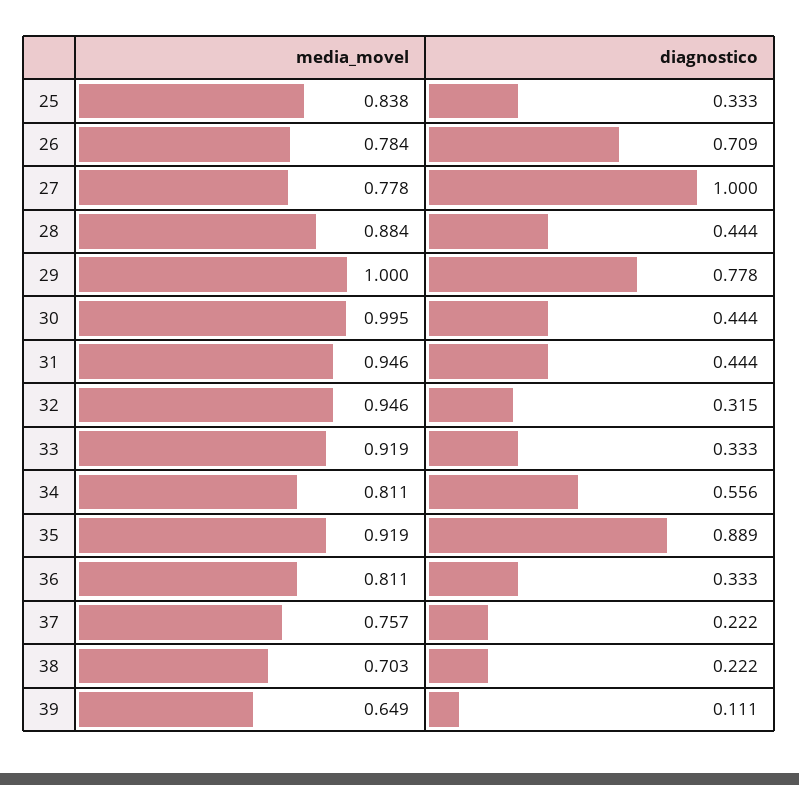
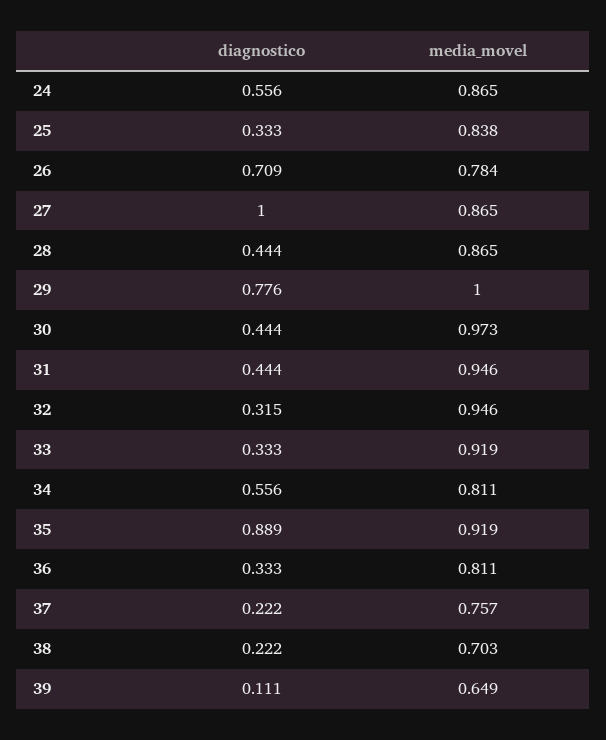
media_movel, 27: 0.778 -> 0.865
media_movel, 28: 0.884 -> 0.865
diagnostico, 29: 0.778 -> 0.776
media_movel, 30: 0.995 -> 0.973
diagnostico, 24: none -> 0.556
media_movel, 24: none -> 0.865

